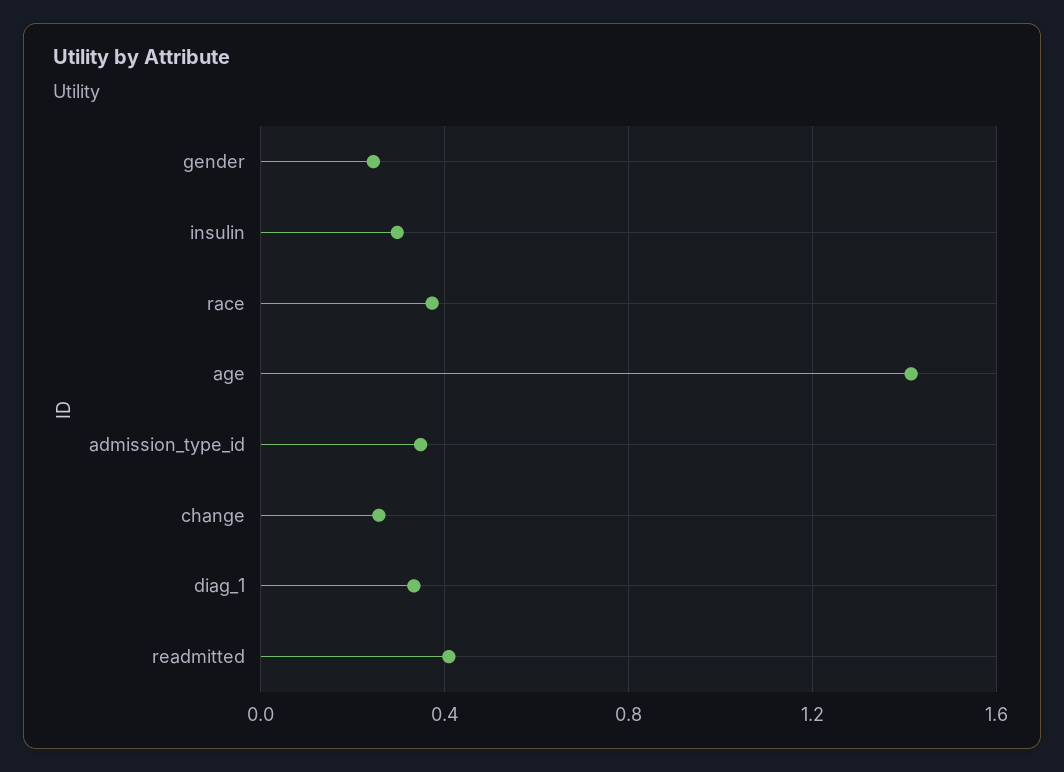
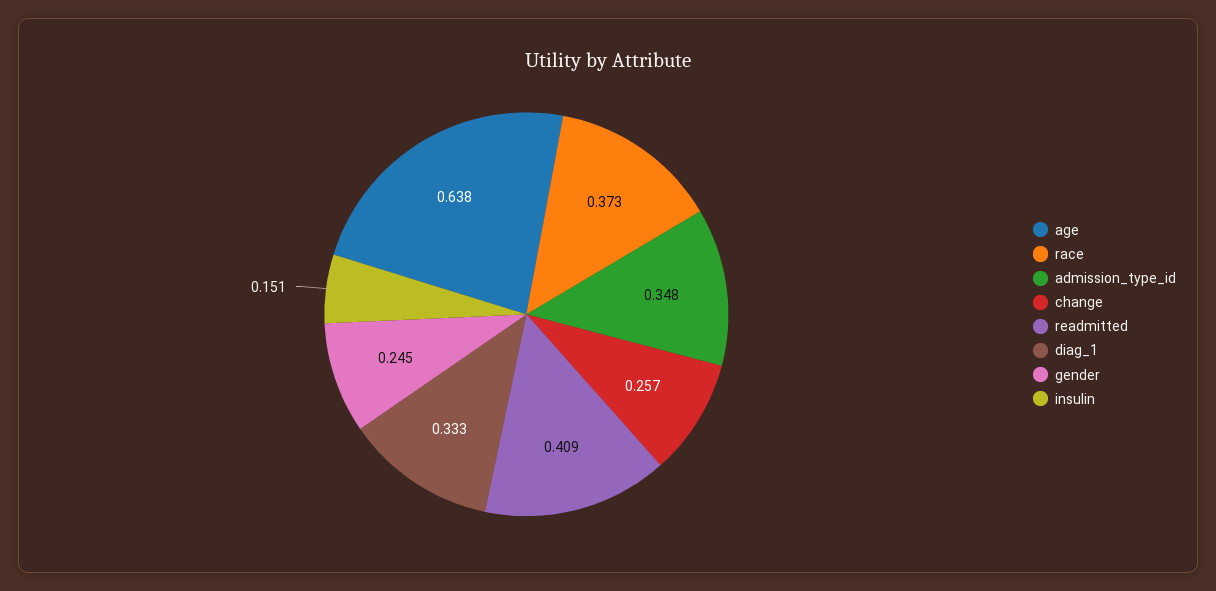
insulin: 0.3 -> 0.151
age: 1.4 -> 0.638

